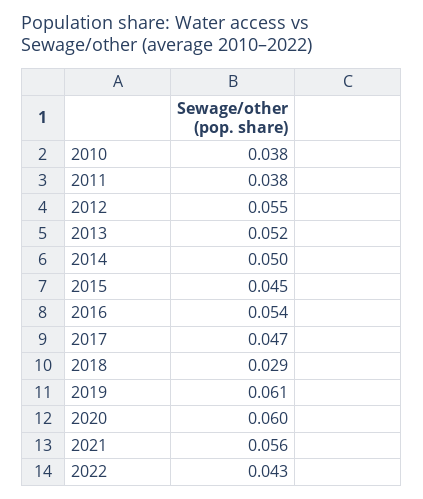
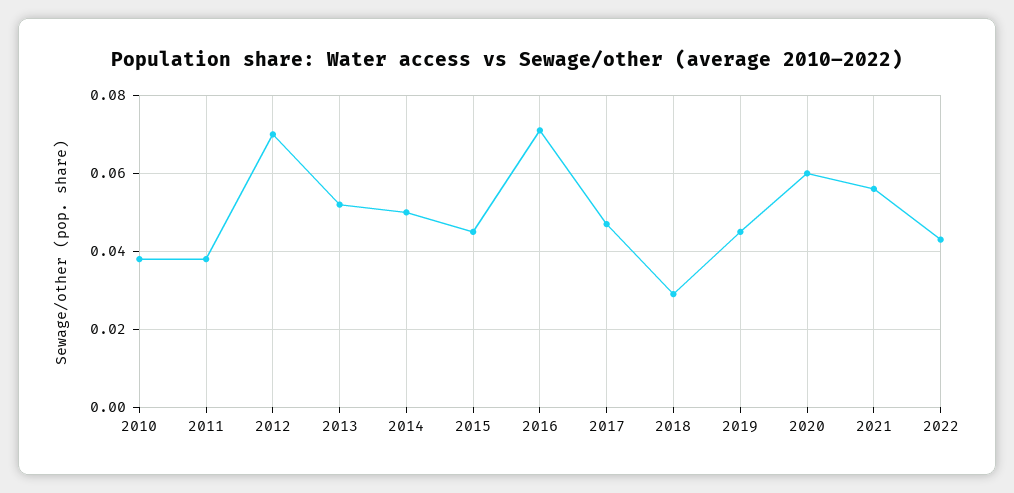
2012: 0.055 -> 0.07
2016: 0.054 -> 0.07
2019: 0.061 -> 0.045

